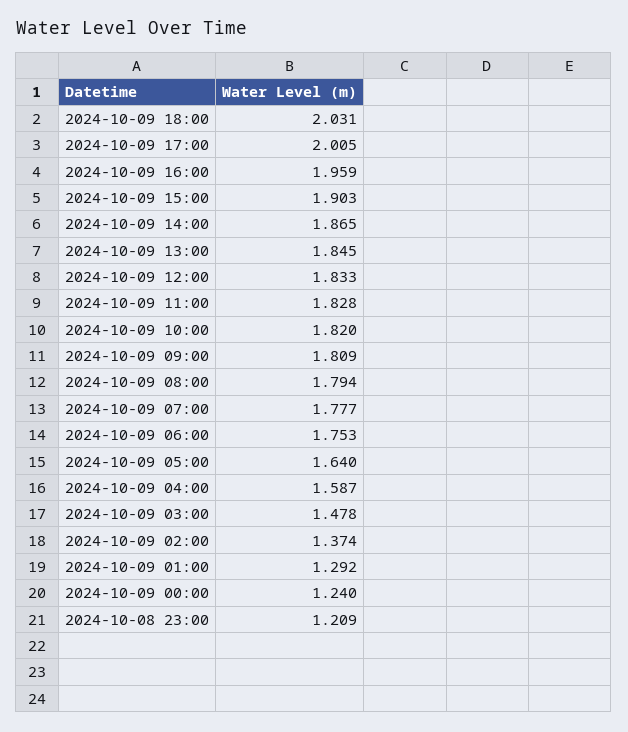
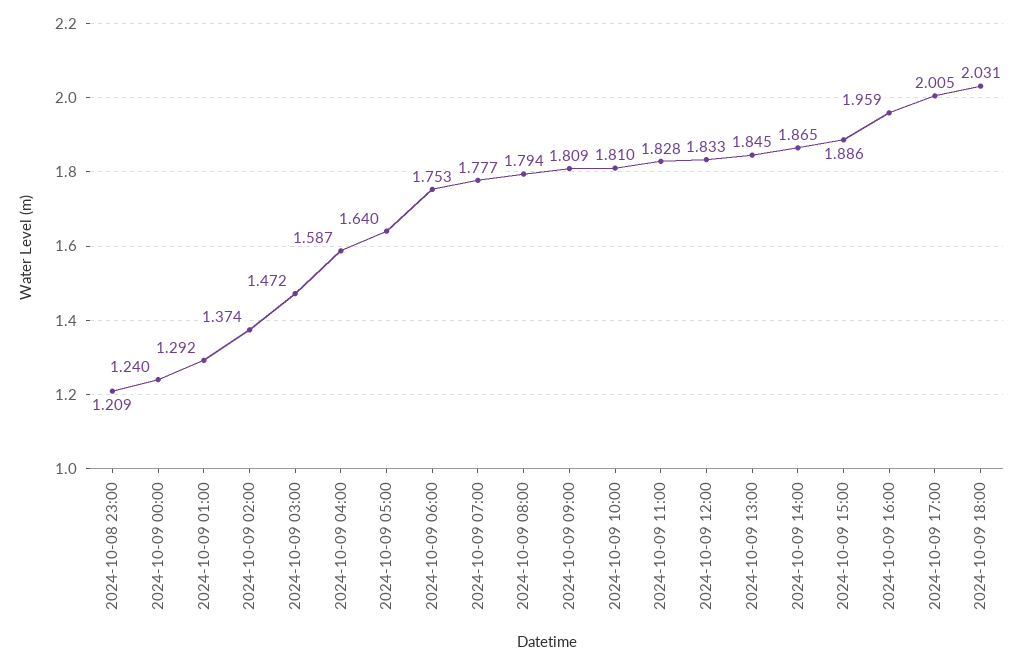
2024-10-09 15:00: 1.903 -> 1.886
2024-10-09 10:00: 1.82 -> 1.81
2024-10-09 03:00: 1.478 -> 1.472

